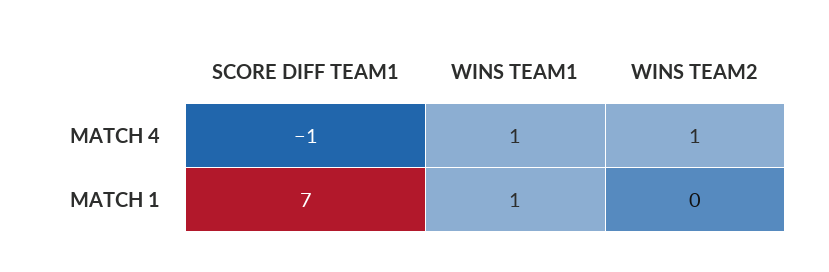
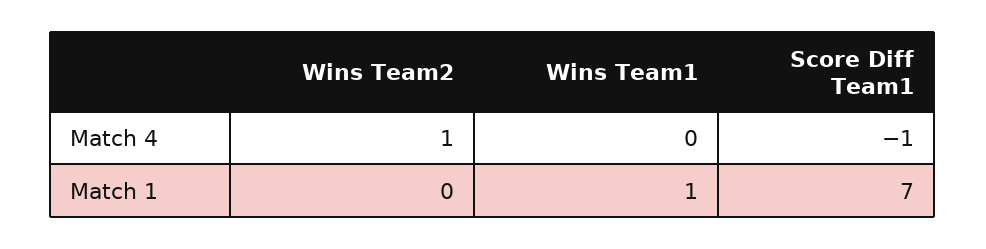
WINS TEAM1, MATCH 4: 1 -> 0

